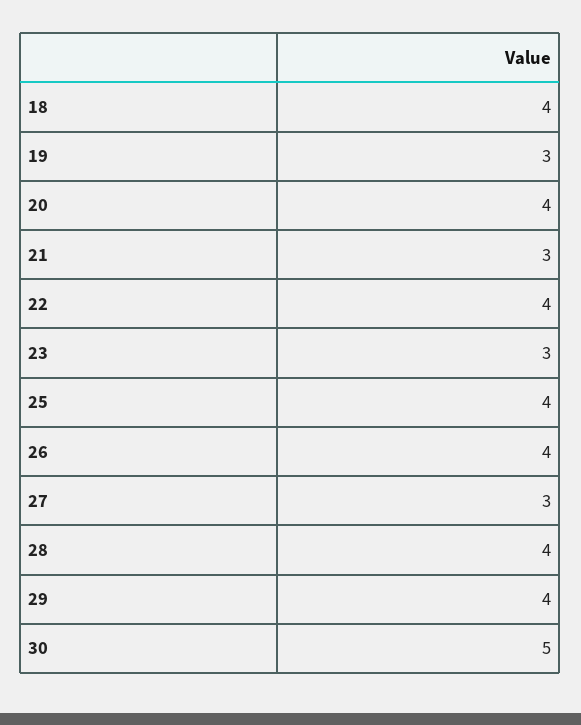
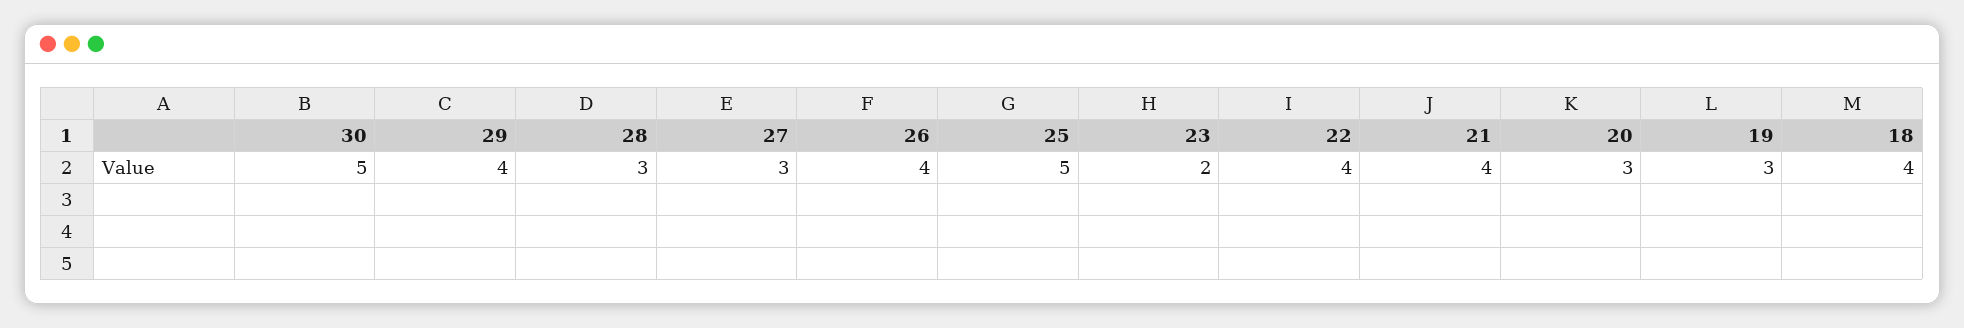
20: 4 -> 3
21: 3 -> 4
23: 3 -> 2
25: 4 -> 5
28: 4 -> 3

